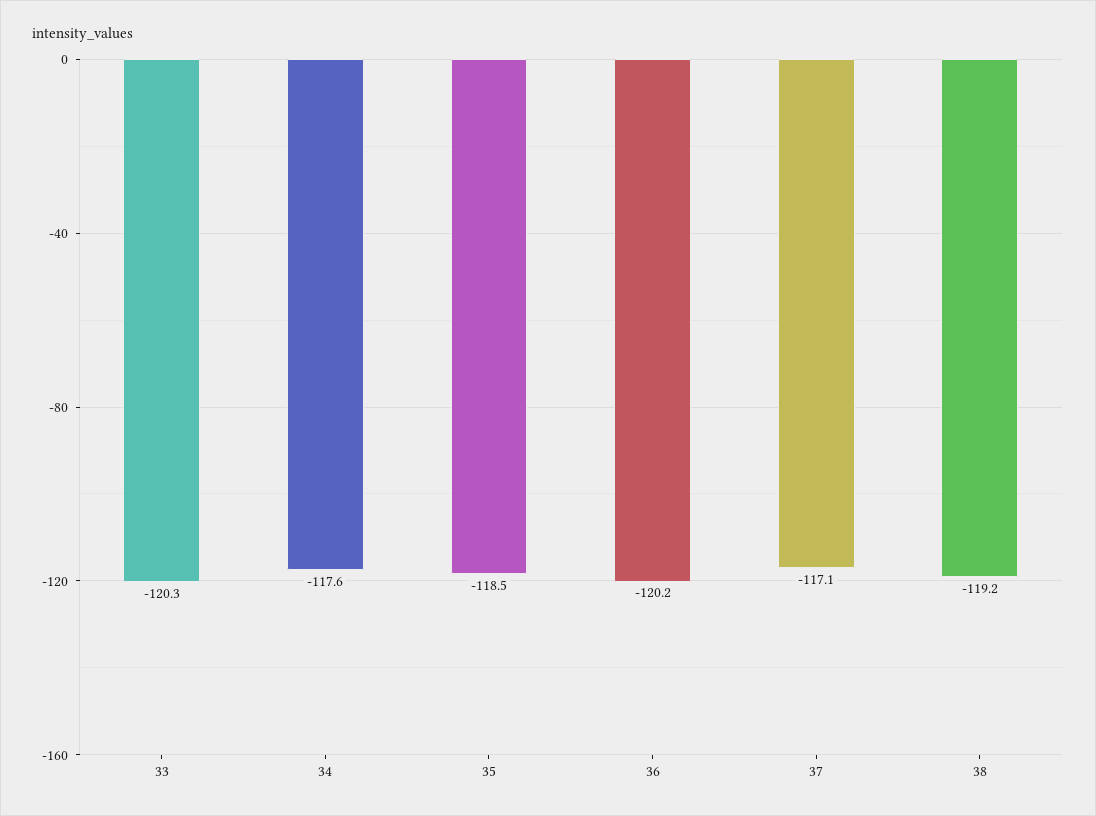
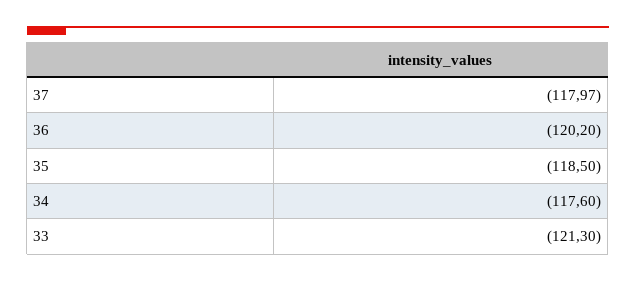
33: -120.3 -> -121.3
37: -117.1 -> -117.97
38: -119.2 -> none

